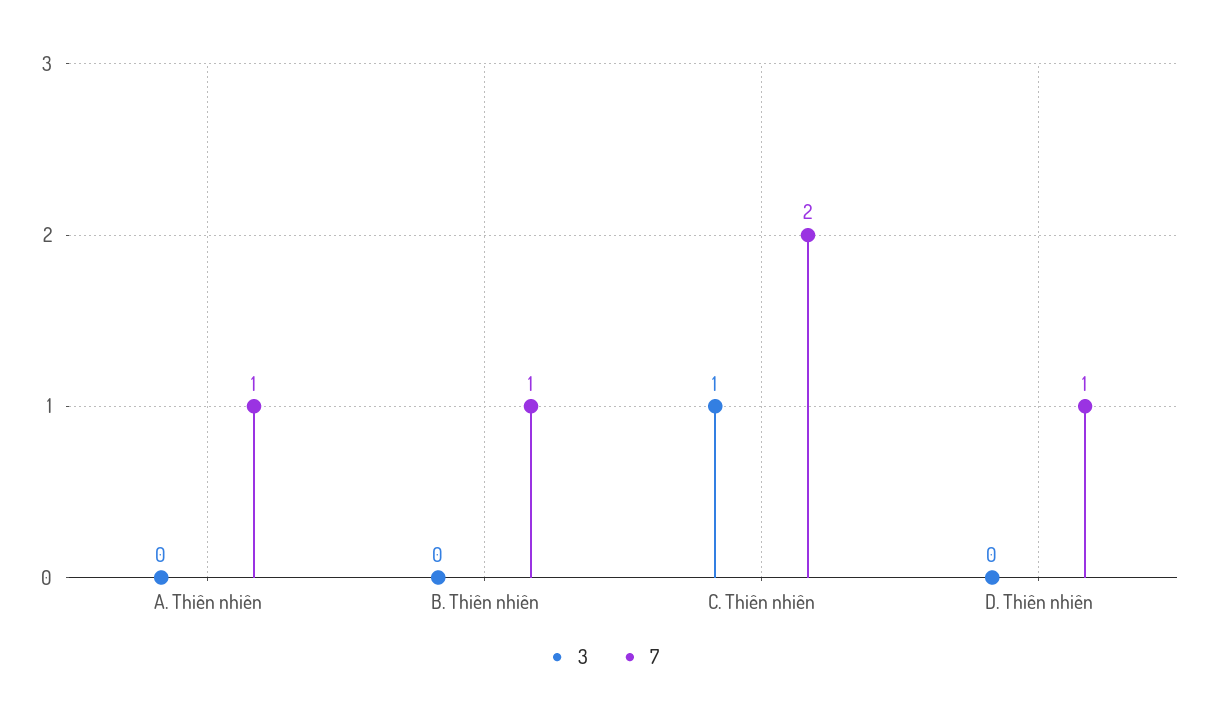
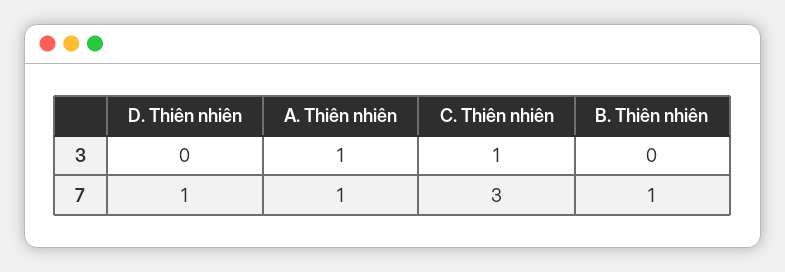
3, A. Thiên nhiên: 0 -> 1
7, C. Thiên nhiên: 2 -> 3

